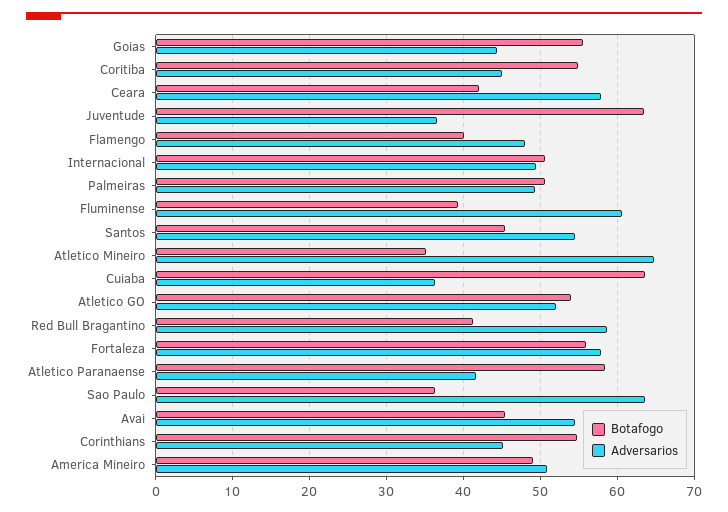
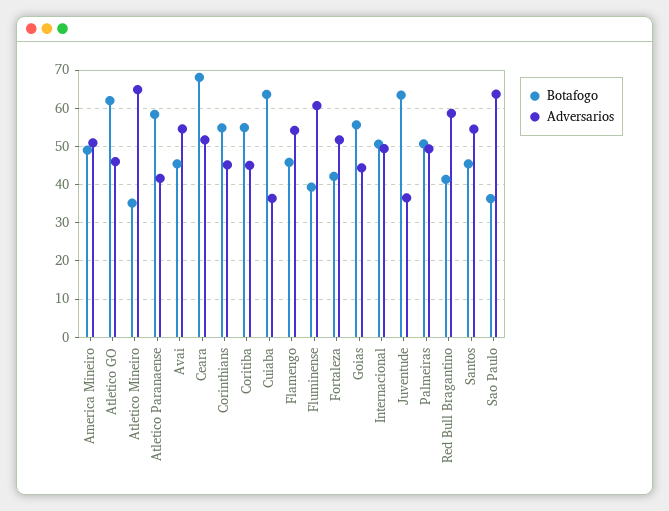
Botafogo, Ceara: 42 -> 68
Adversarios, Ceara: 58 -> 52
Botafogo, Flamengo: 40 -> 46
Adversarios, Flamengo: 48 -> 54
Botafogo, Atletico GO: 54 -> 62
Adversarios, Atletico GO: 52 -> 46
Botafogo, Fortaleza: 56 -> 42
Adversarios, Fortaleza: 58 -> 52

